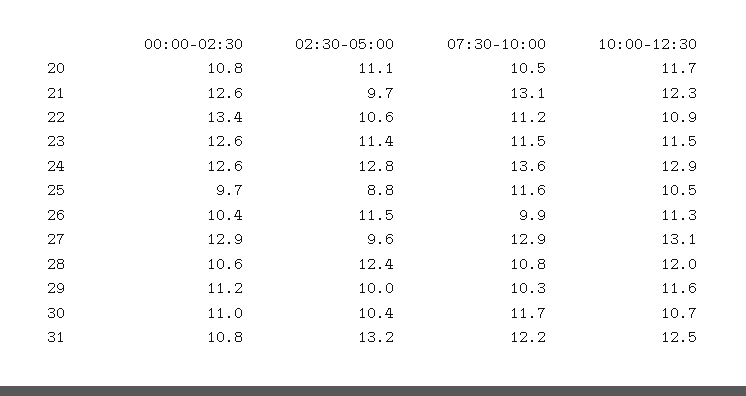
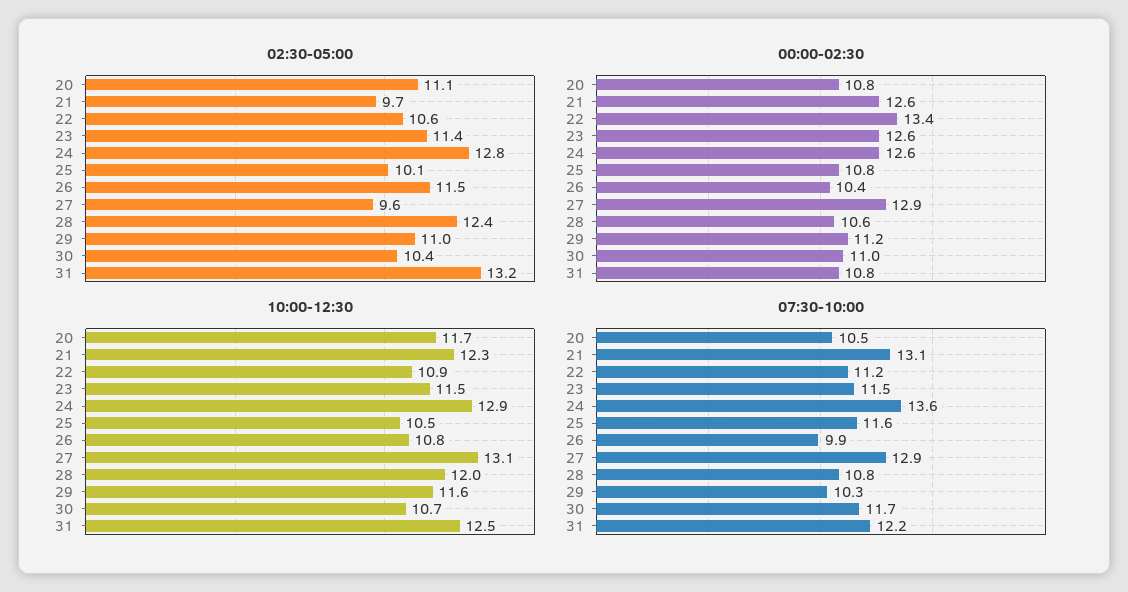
00:00-02:30, 25: 9.7 -> 10.8
02:30-05:00, 25: 8.8 -> 10.1
10:00-12:30, 26: 11.3 -> 10.8
02:30-05:00, 29: 10 -> 11

